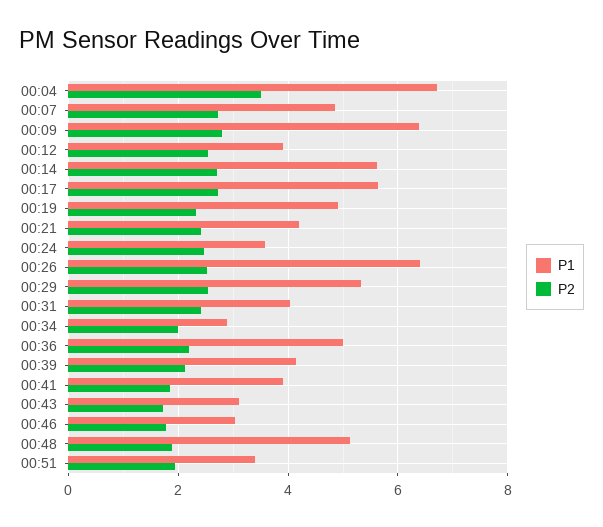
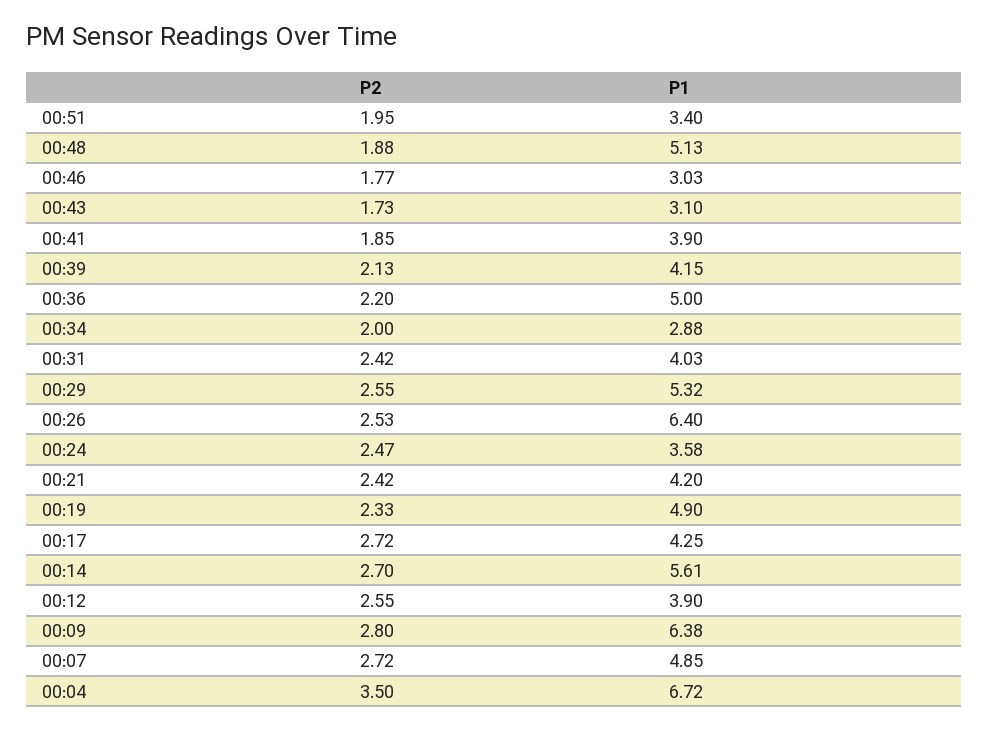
P1, 00:17: 5.6 -> 4.25

